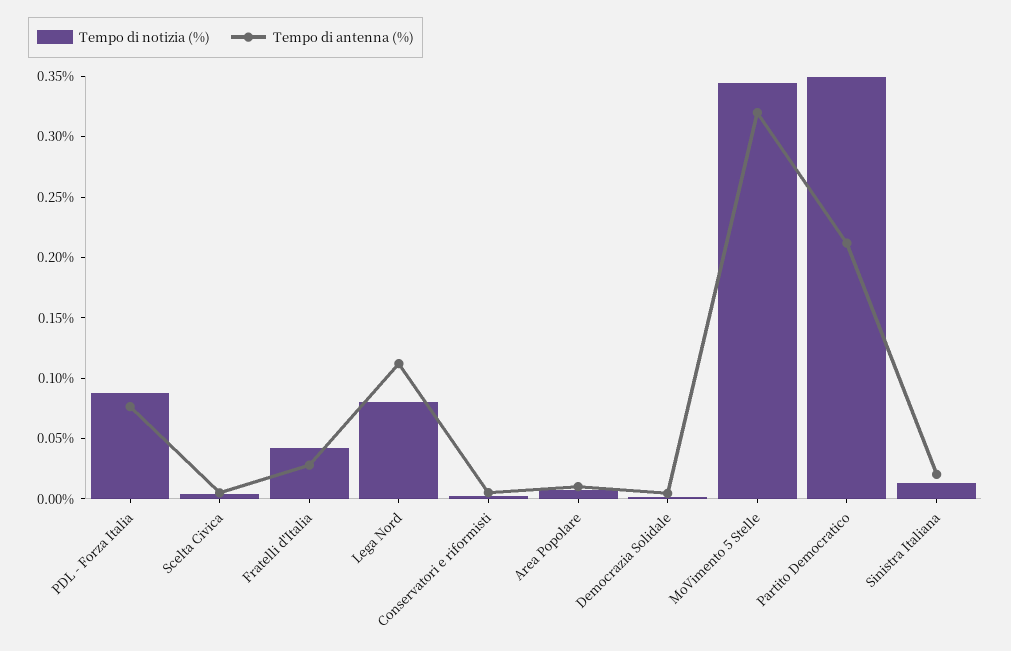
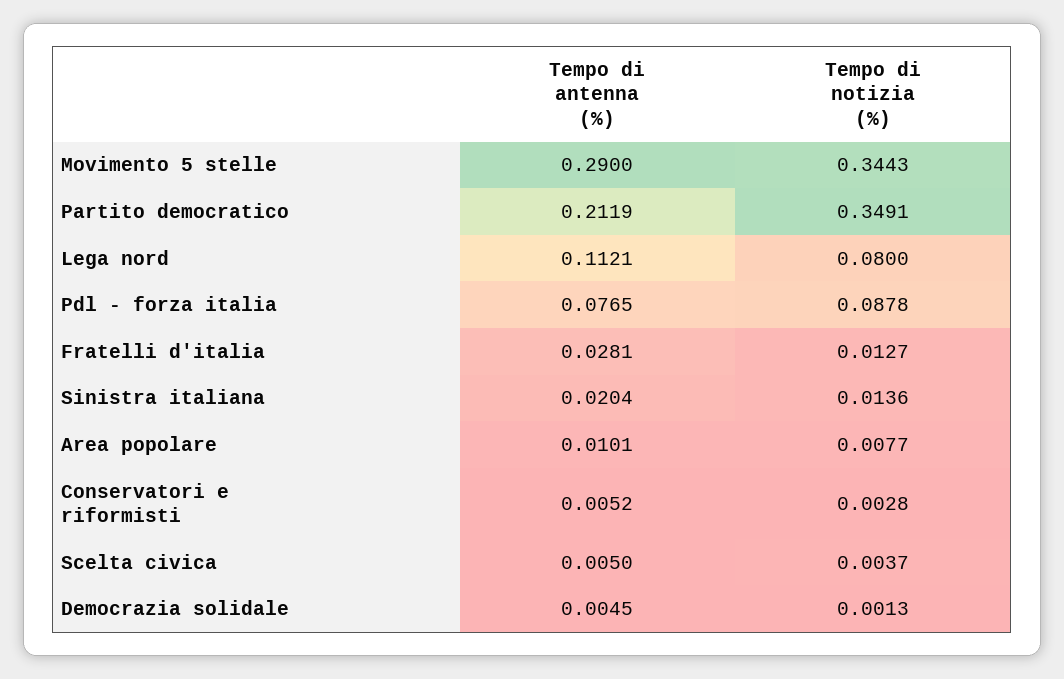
Tempo di notizia (%), Fratelli d'Italia: 0.04 -> 0.0127
Tempo di antenna (%), MoVimento 5 Stelle: 0.32 -> 0.29

